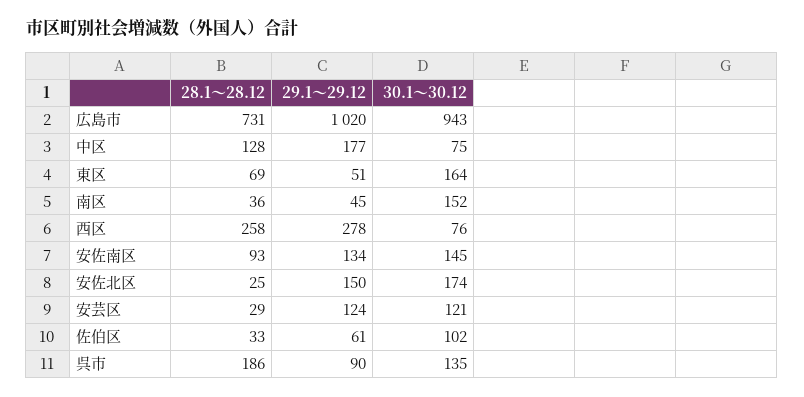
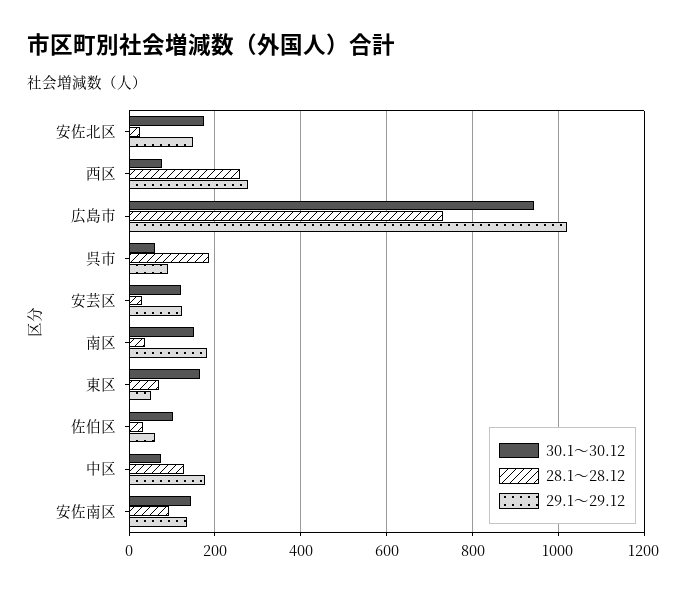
29.1～29.12, 南区: 45 -> 180
30.1～30.12, 呉市: 135 -> 60

